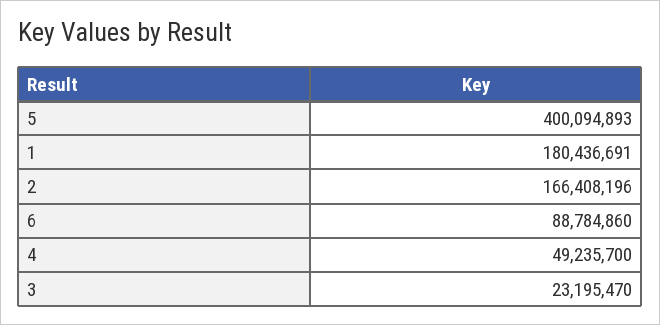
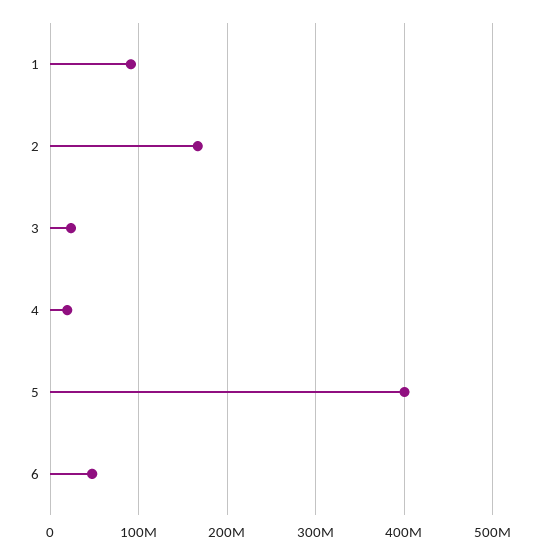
1: 180436691 -> 90000000
6: 88784860 -> 50000000
4: 49235700 -> 20000000

